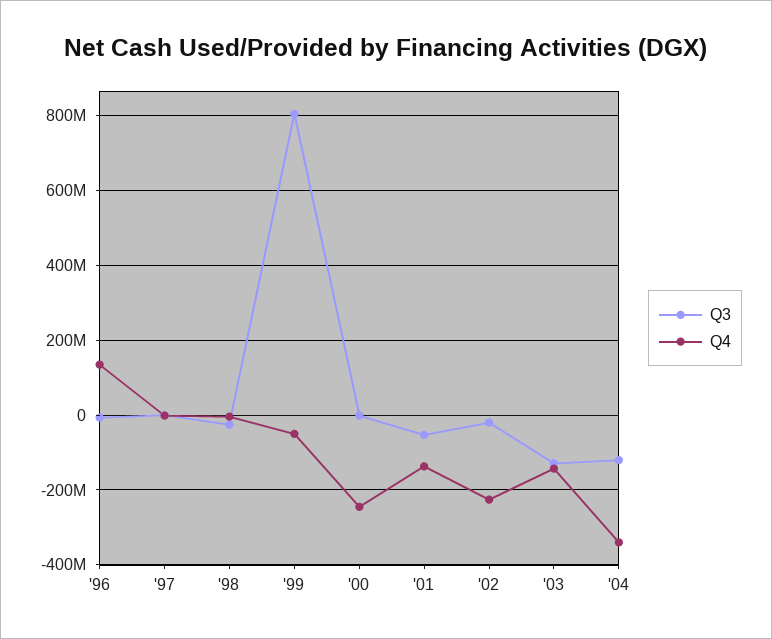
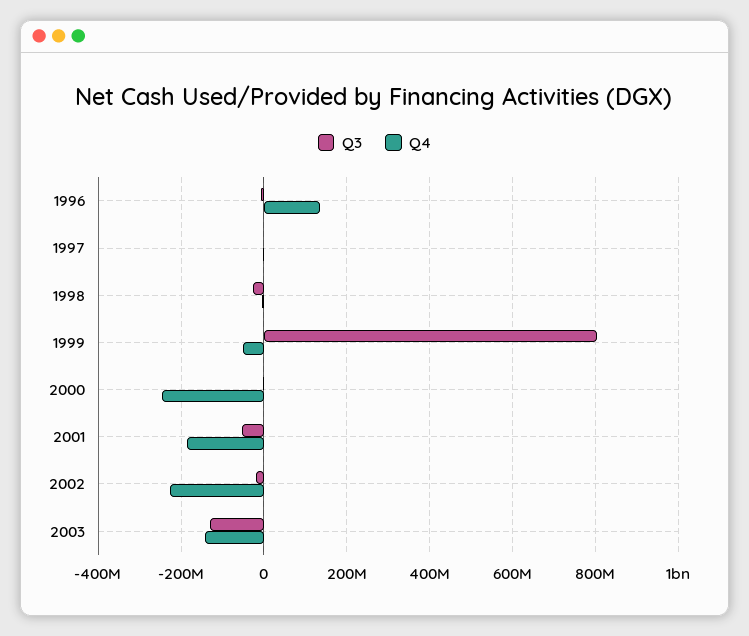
Q4, '01: -140000000 -> -180000000
Q3, '04: -120000000 -> none
Q4, '04: -340000000 -> none

